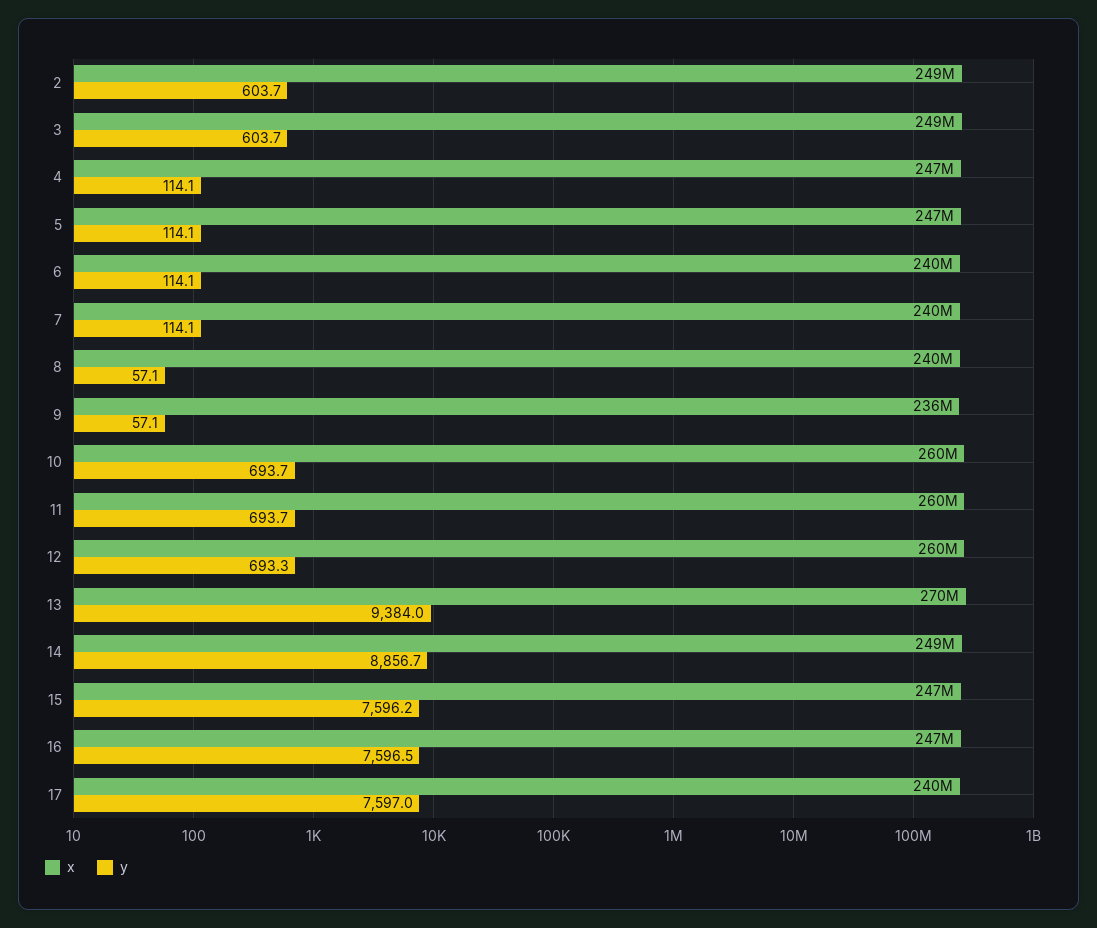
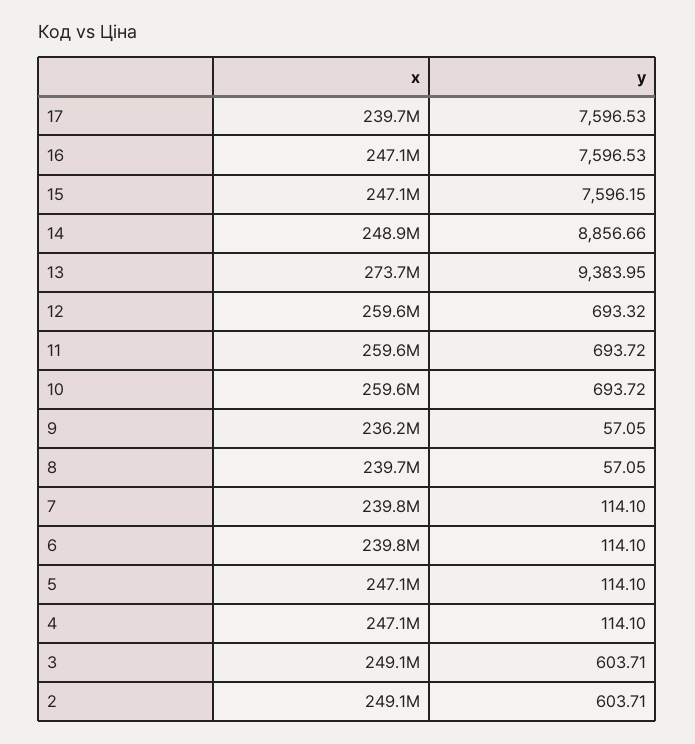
x, 13: 270000000 -> 273700000
y, 17: 7597 -> 7596.53

